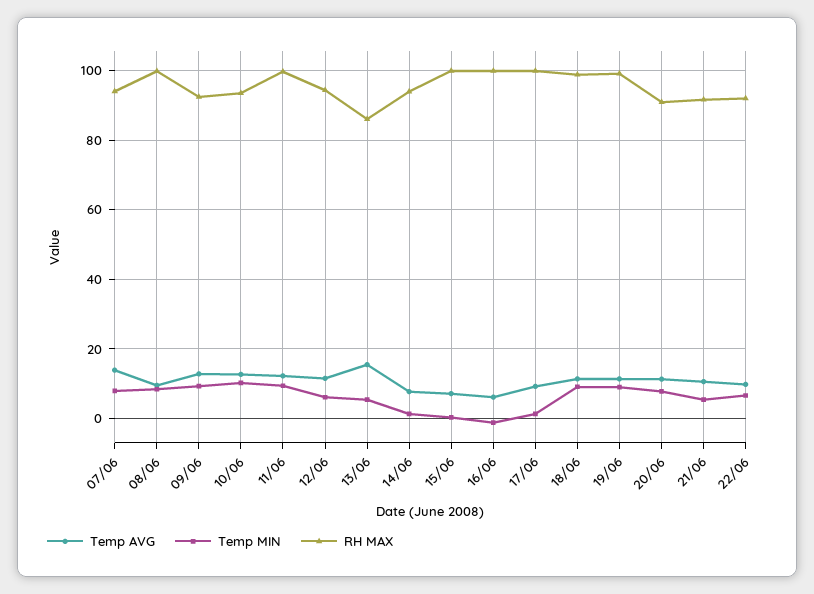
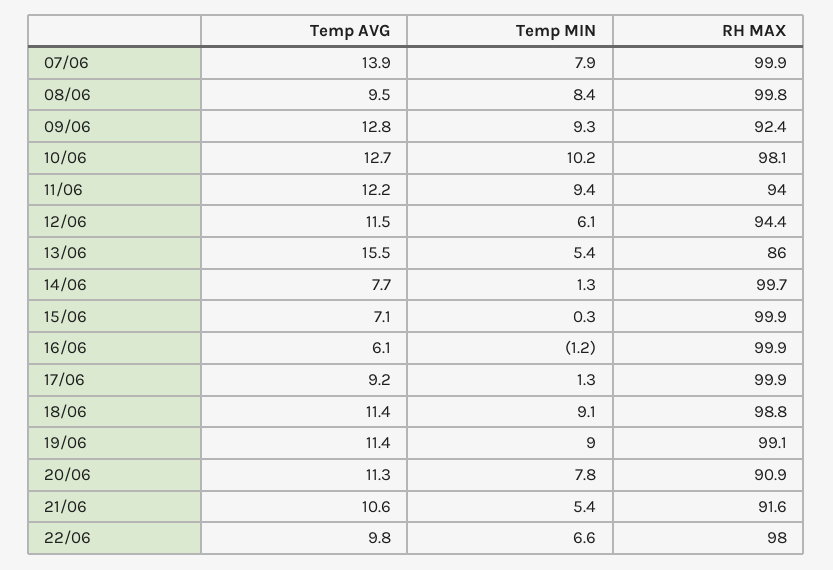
RH MAX, 07/06: 94 -> 99.9
RH MAX, 10/06: 94 -> 98.1
RH MAX, 11/06: 100 -> 94
RH MAX, 14/06: 94 -> 99.7
RH MAX, 22/06: 92 -> 98

